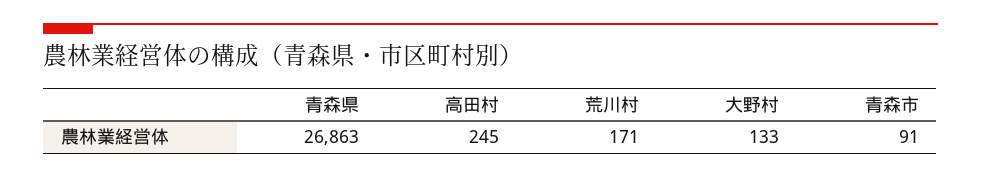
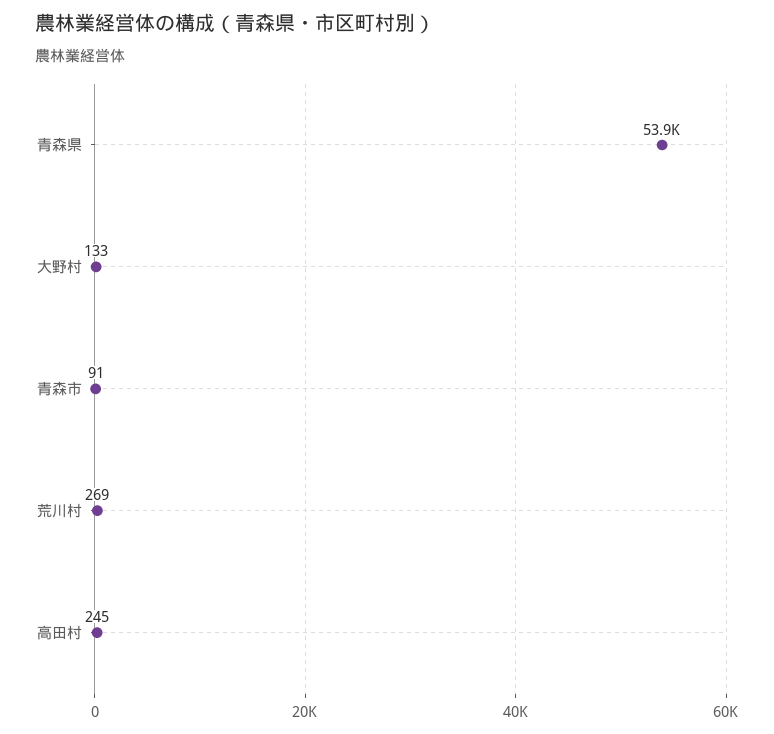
青森県: 26863 -> 53900
荒川村: 171 -> 269

